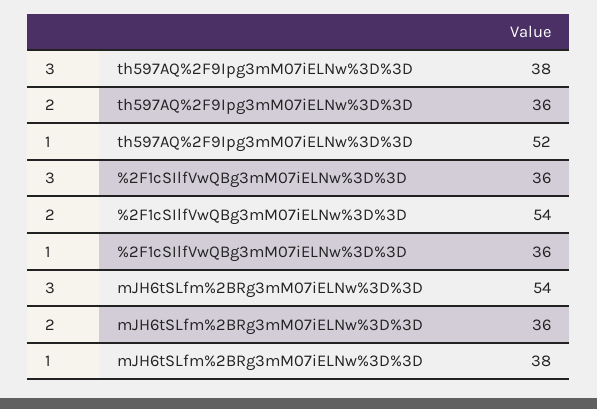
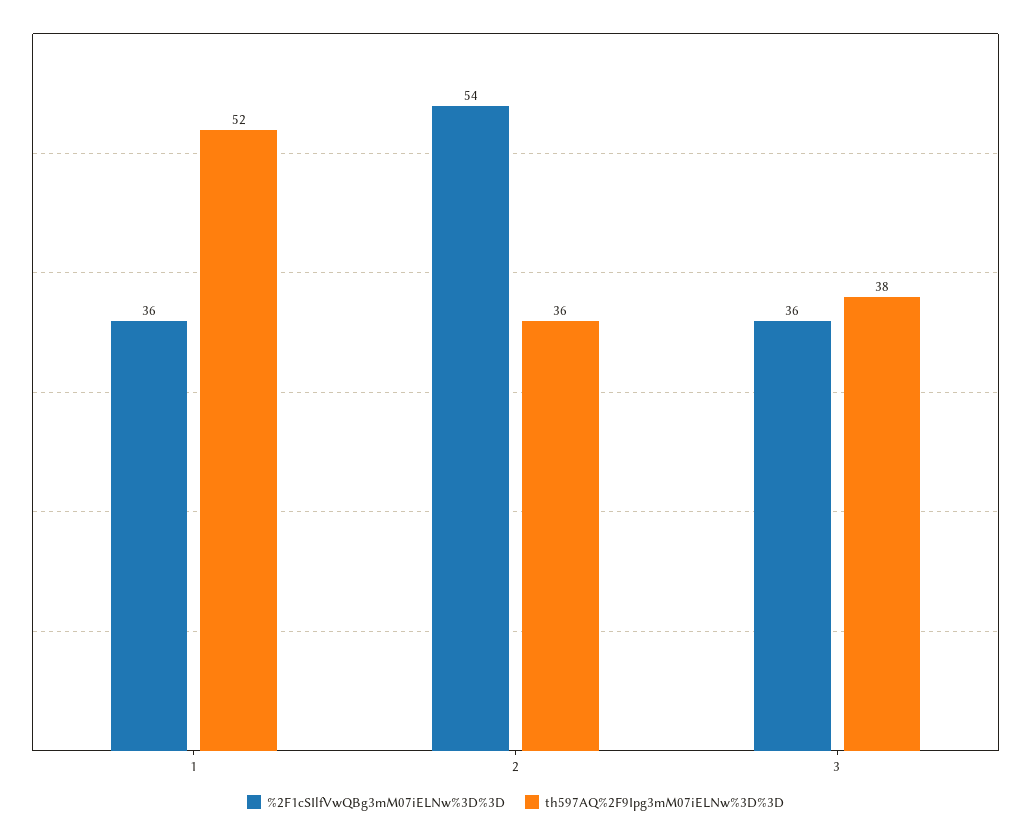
mJH6tSLfm%2BRg3mM07iELNw%3D%3D, 3: 54 -> none
mJH6tSLfm%2BRg3mM07iELNw%3D%3D, 2: 36 -> none
mJH6tSLfm%2BRg3mM07iELNw%3D%3D, 1: 38 -> none

